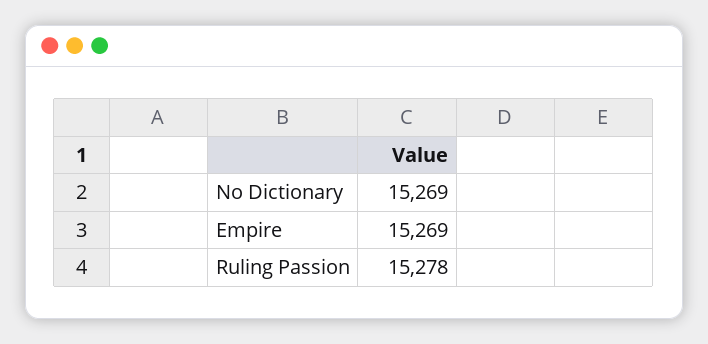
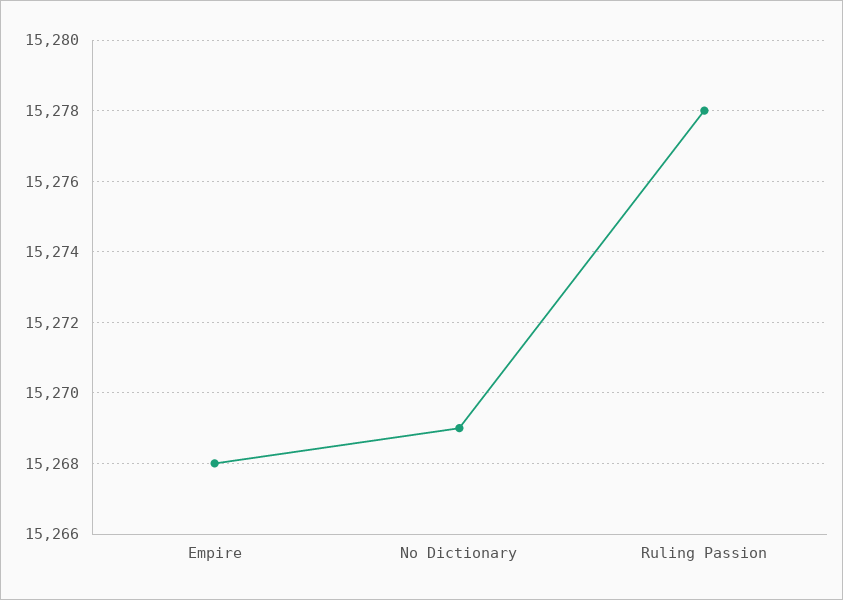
Empire: 15269 -> 15268

